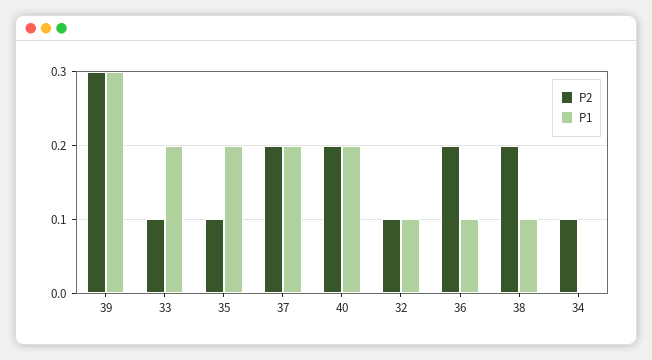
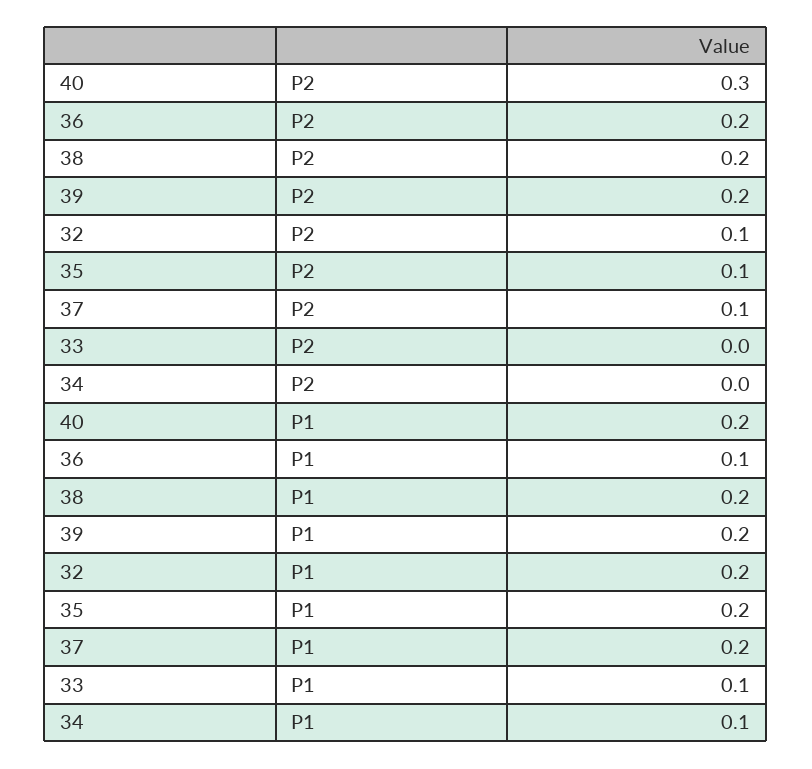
P2, 39: 0.3 -> 0.2
P1, 39: 0.3 -> 0.2
P2, 33: 0.1 -> 0
P1, 33: 0.2 -> 0.1
P2, 37: 0.2 -> 0.1
P2, 40: 0.2 -> 0.3
P1, 32: 0.1 -> 0.2
P1, 38: 0.1 -> 0.2
P2, 34: 0.1 -> 0
P1, 34: 0 -> 0.1

